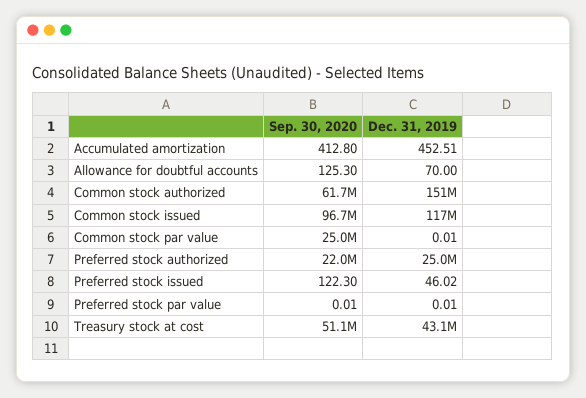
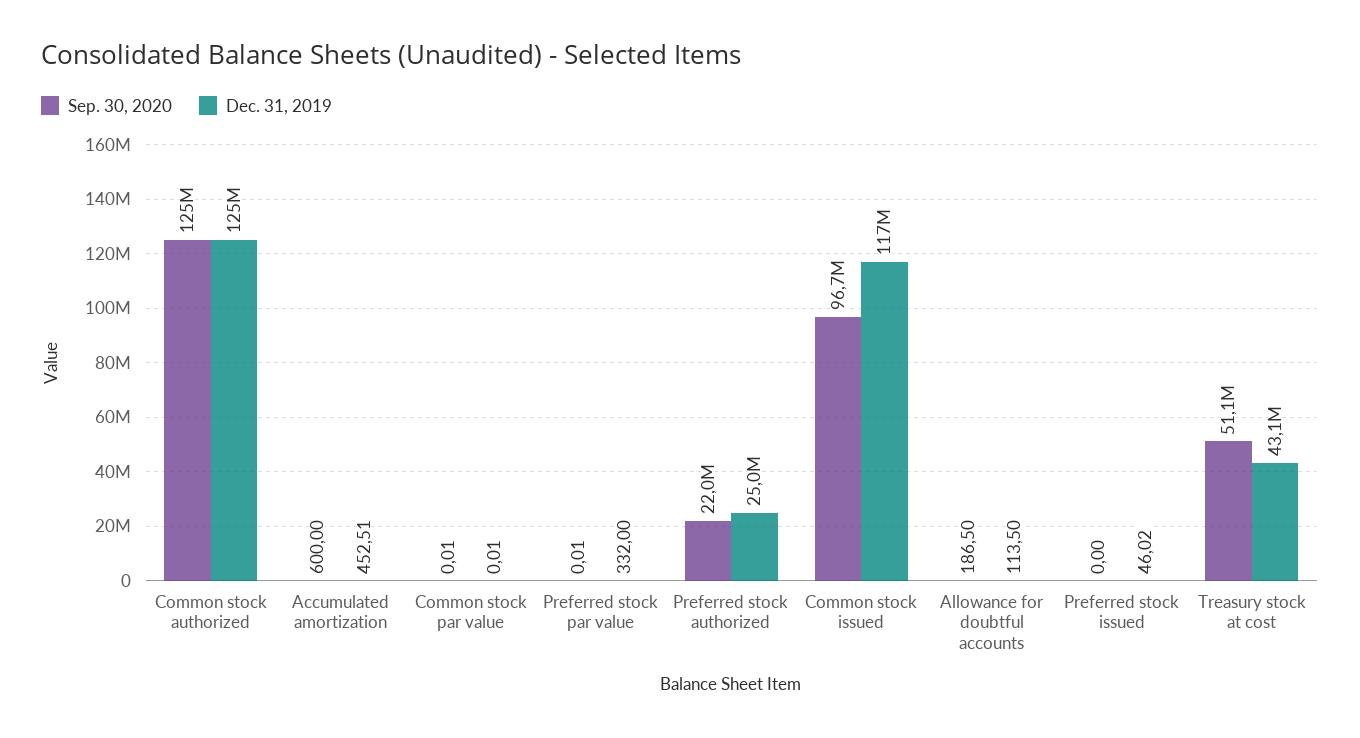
Sep. 30, 2020, Accumulated amortization: 412.8 -> 600
Sep. 30, 2020, Allowance for doubtful accounts: 125.3 -> 186.5
Dec. 31, 2019, Allowance for doubtful accounts: 70 -> 113.5
Sep. 30, 2020, Common stock authorized: 61700000 -> 125000000
Dec. 31, 2019, Common stock authorized: 151000000 -> 125000000
Sep. 30, 2020, Common stock par value: 25000000 -> 0.01
Sep. 30, 2020, Preferred stock issued: 122.3 -> 0
Dec. 31, 2019, Preferred stock par value: 0.01 -> 332

